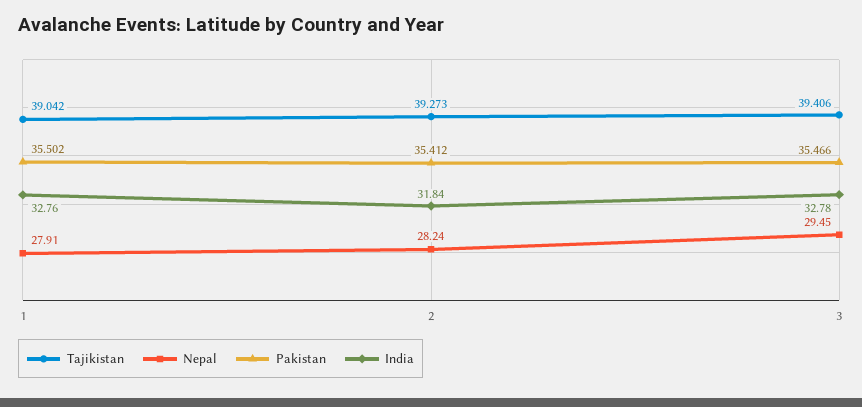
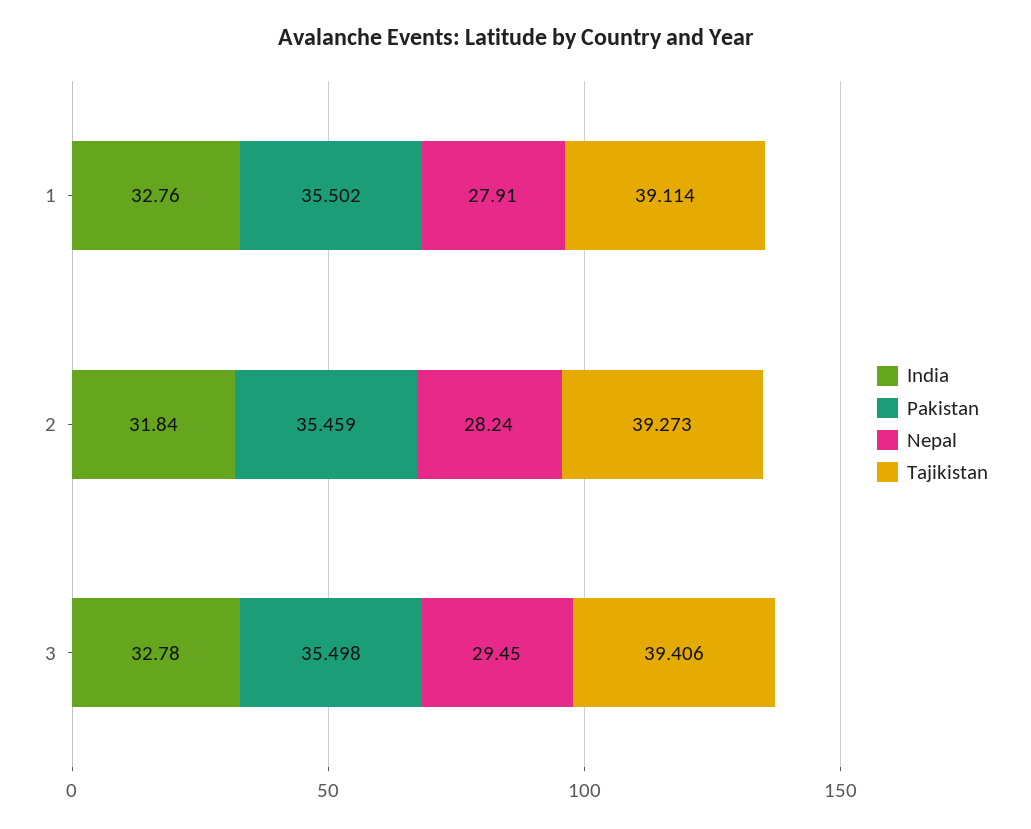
Tajikistan, 1: 39.042 -> 39.114
Pakistan, 2: 35.412 -> 35.459
Pakistan, 3: 35.466 -> 35.498

